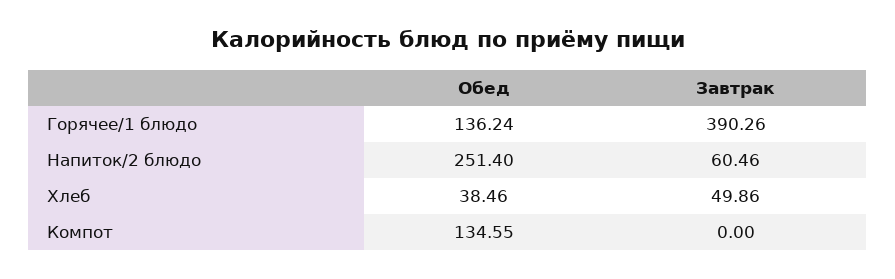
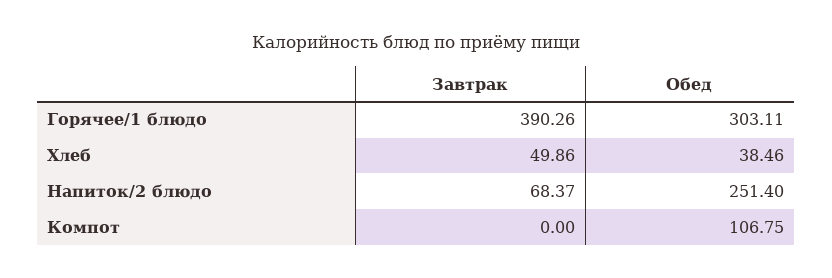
Обед, Горячее/1 блюдо: 136.24 -> 303.11
Завтрак, Напиток/2 блюдо: 60.46 -> 68.37
Обед, Компот: 134.55 -> 106.75

